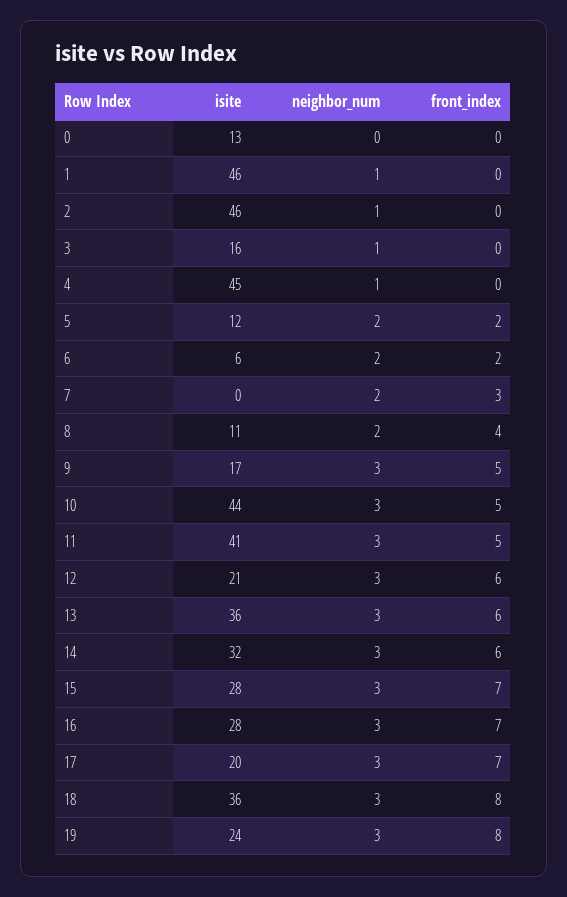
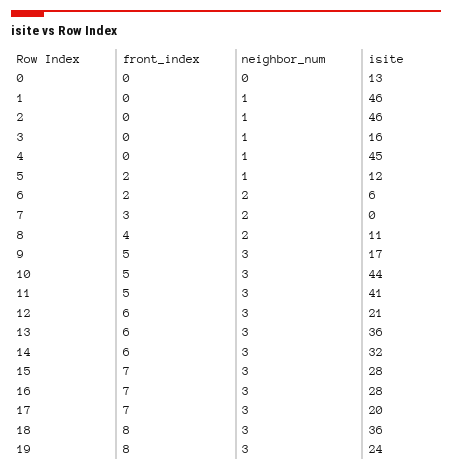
neighbor_num, 5: 2 -> 1

